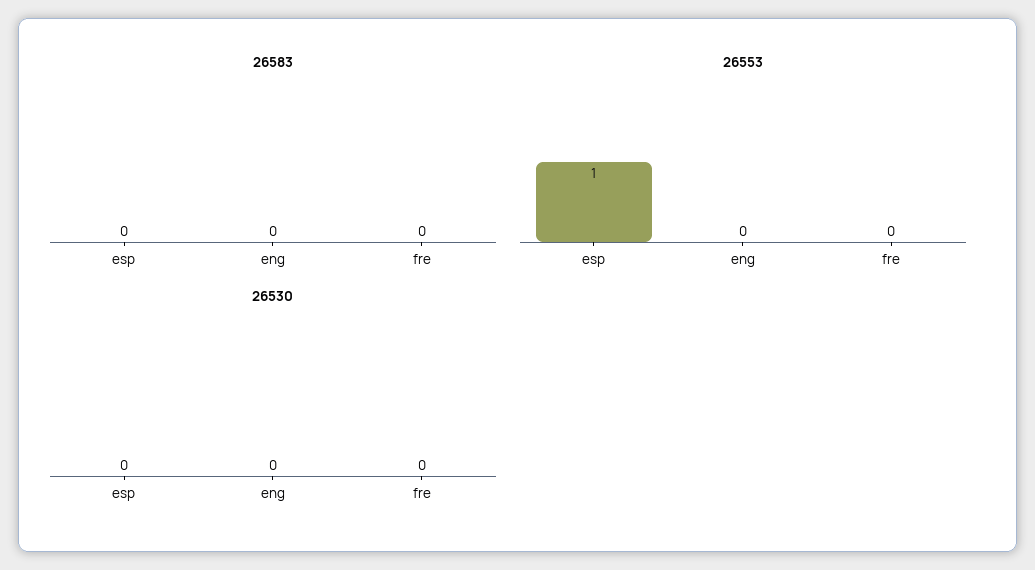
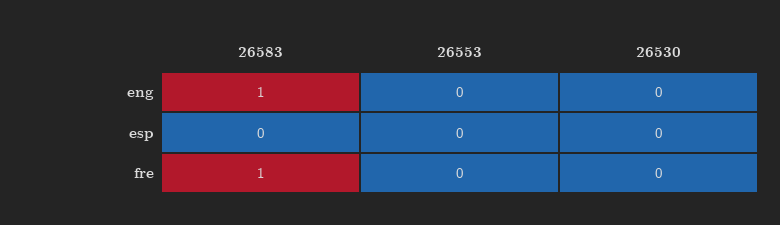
26583, eng: 0 -> 1
26583, fre: 0 -> 1
26553, esp: 1 -> 0

